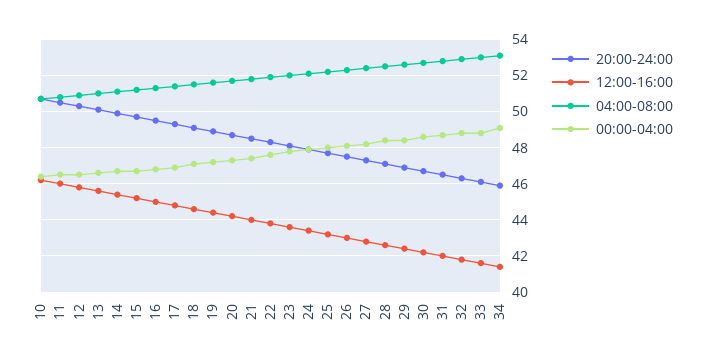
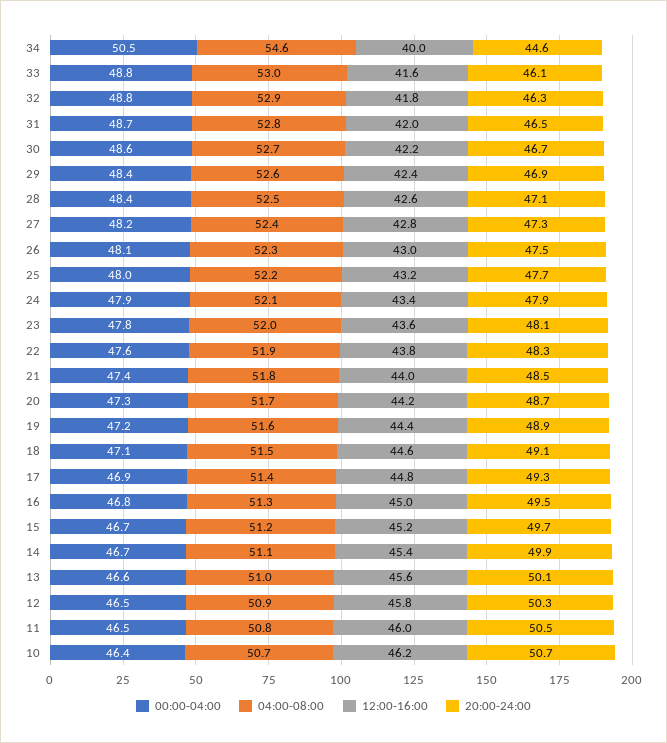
20:00-24:00, 34: 46 -> 44.6
12:00-16:00, 34: 41.5 -> 40
04:00-08:00, 34: 53 -> 54.6
00:00-04:00, 34: 49 -> 50.5

